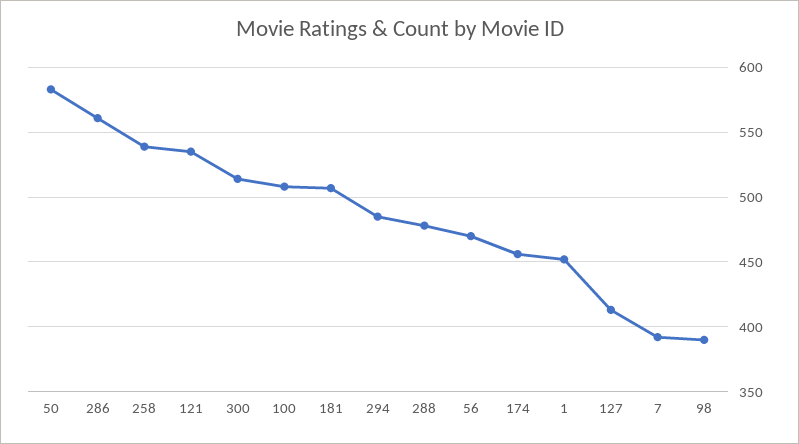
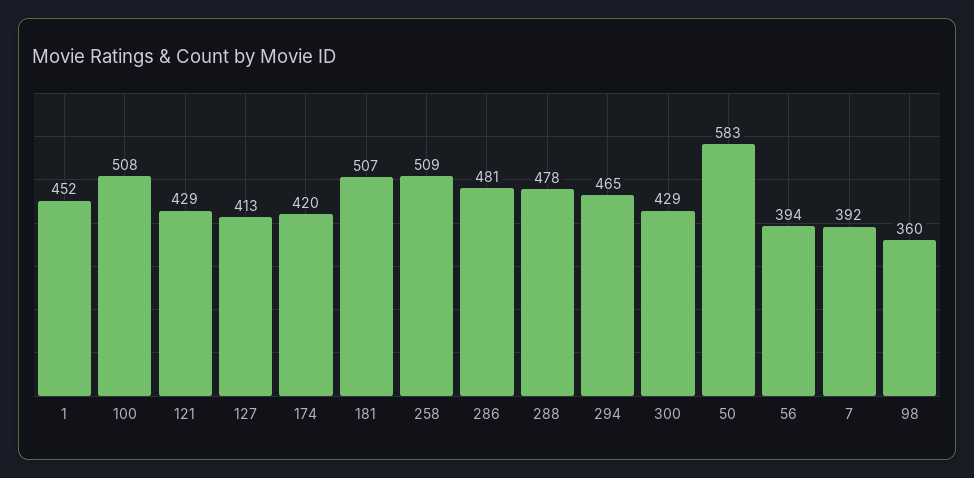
286: 560 -> 481
258: 540 -> 509
121: 535 -> 429
300: 515 -> 429
294: 485 -> 465
56: 470 -> 394
174: 455 -> 420
98: 390 -> 360

